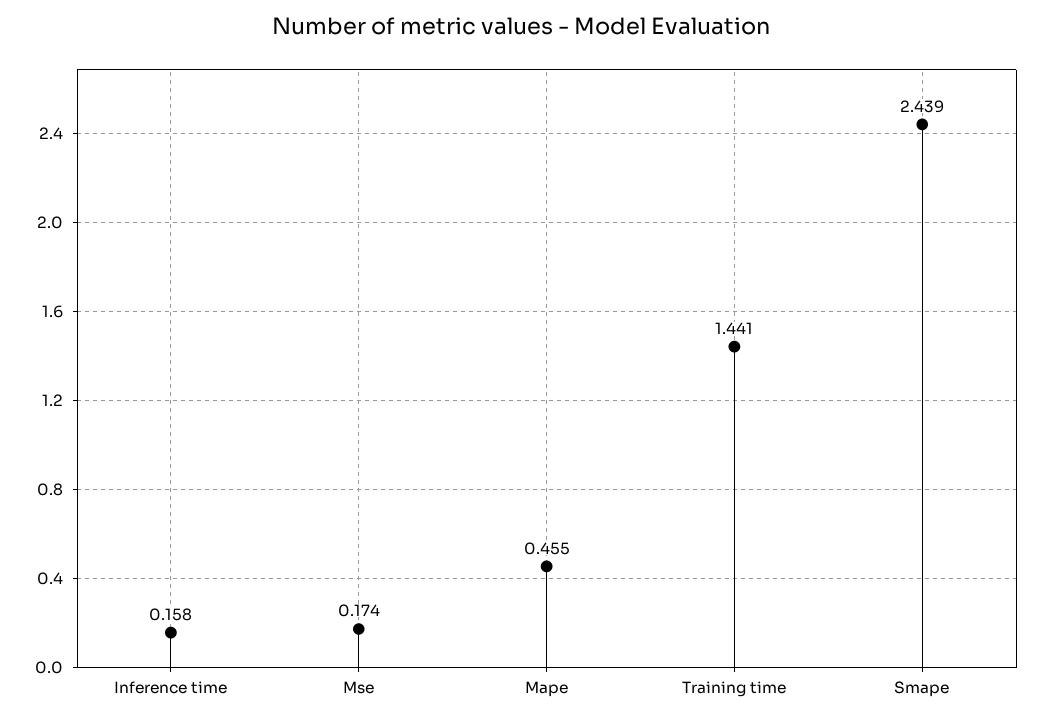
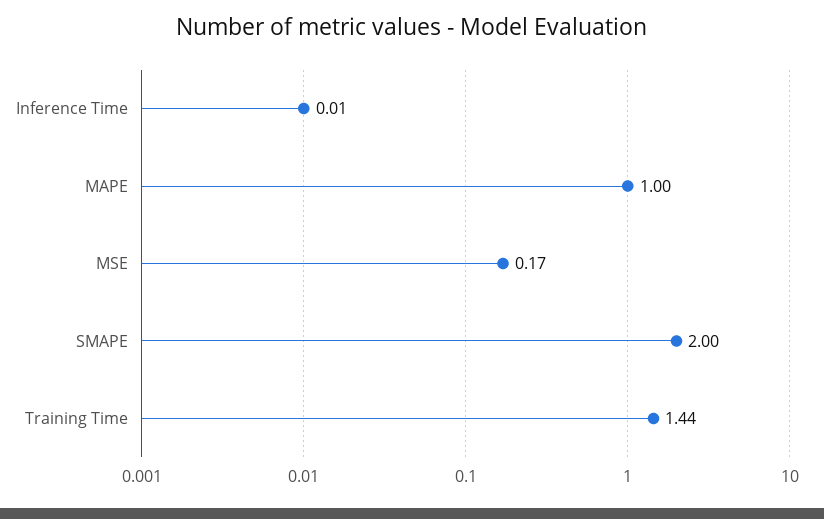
Inference time: 0.158 -> 0.01
Mape: 0.455 -> 1
Smape: 2.439 -> 2

